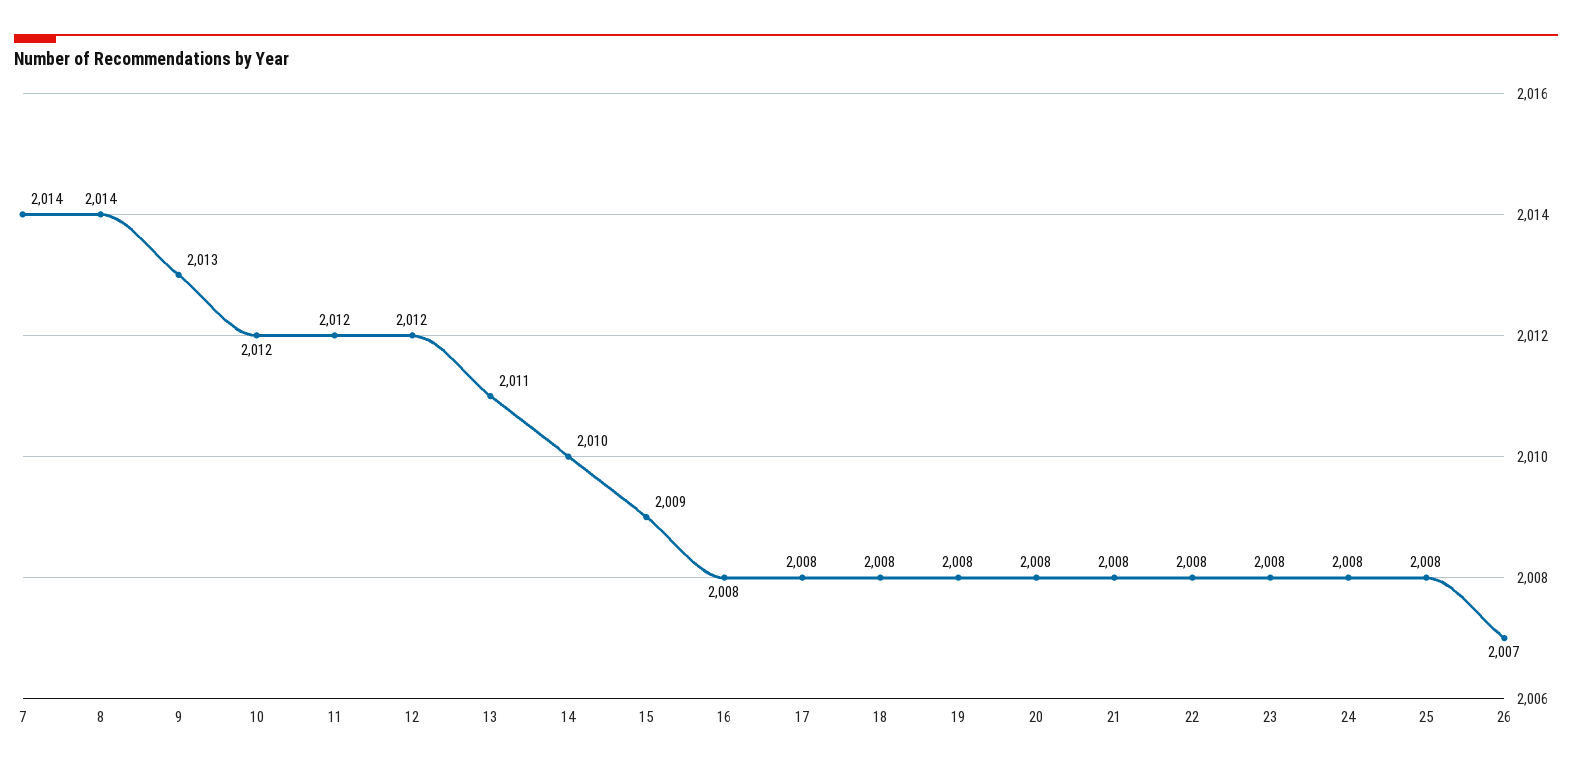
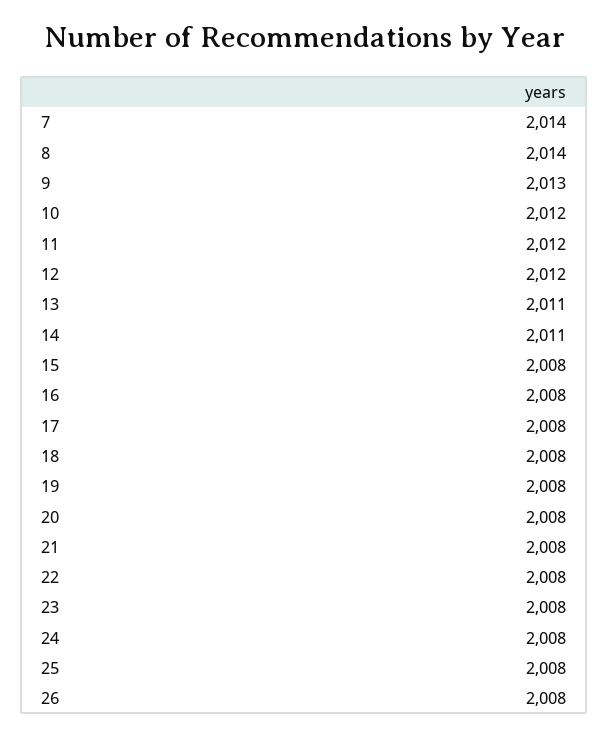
14: 2010 -> 2011
15: 2009 -> 2008
26: 2007 -> 2008

